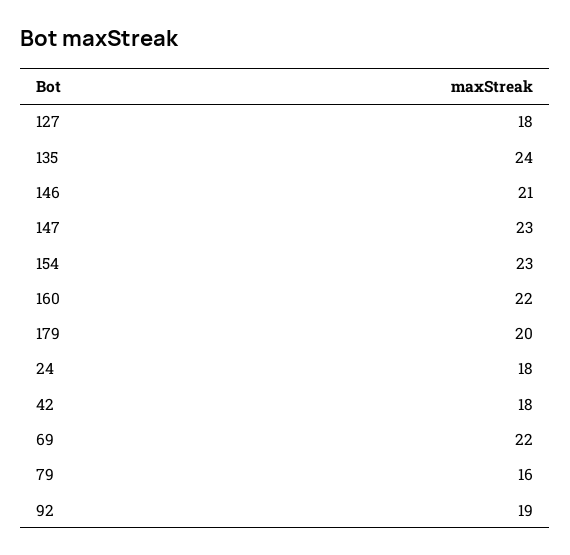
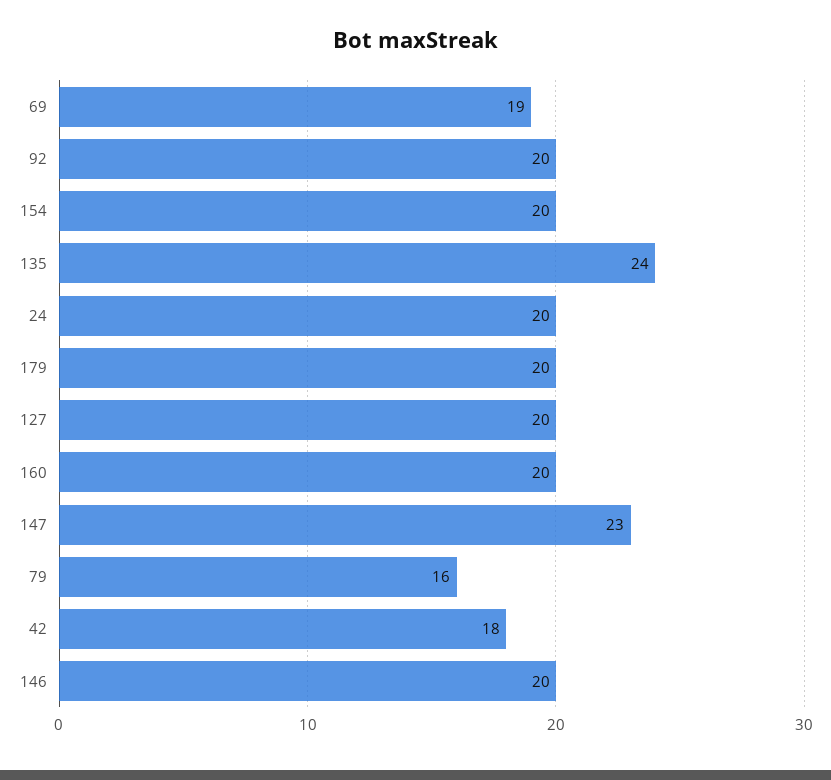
127: 18 -> 20
146: 21 -> 20
154: 23 -> 20
160: 22 -> 20
24: 18 -> 20
69: 22 -> 19
92: 19 -> 20

